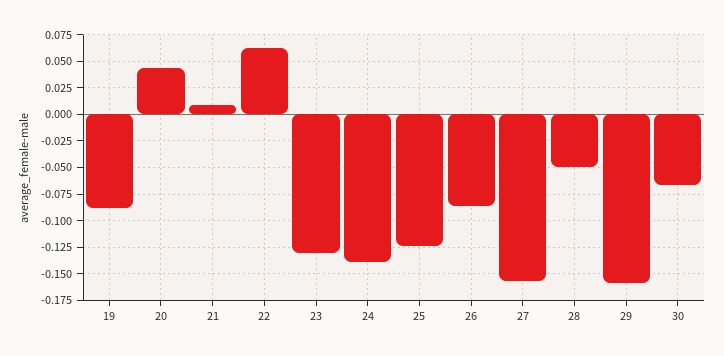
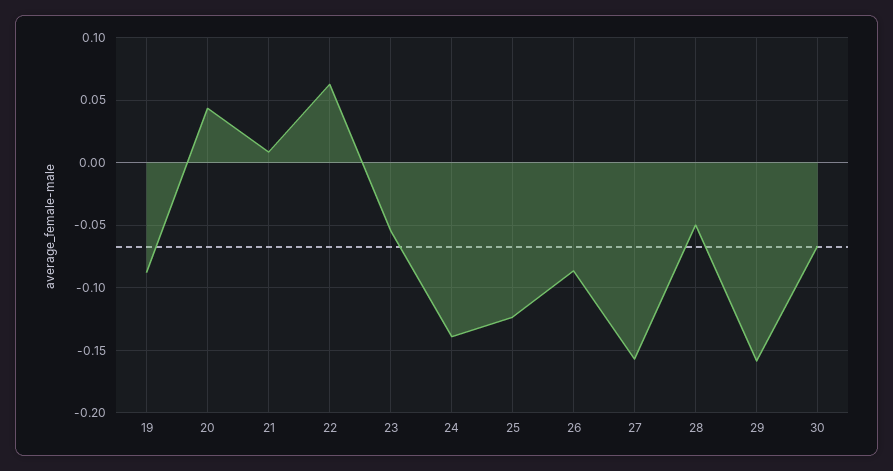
23: -0.125 -> -0.055

